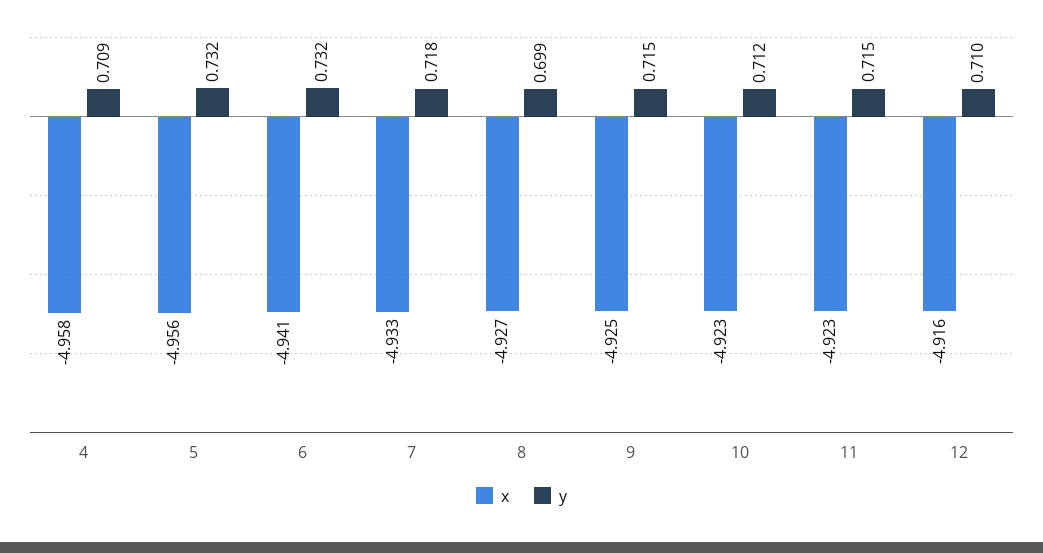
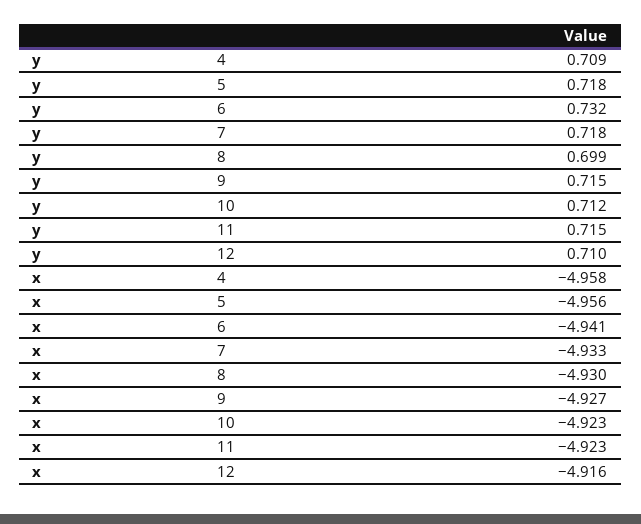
y, 5: 0.732 -> 0.718
x, 8: -4.927 -> -4.93
x, 9: -4.925 -> -4.927

